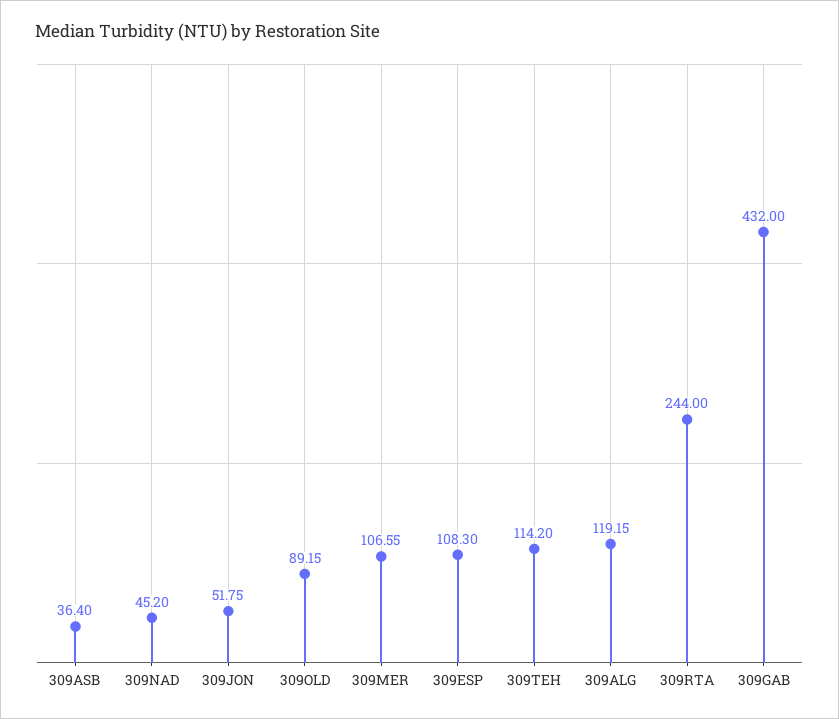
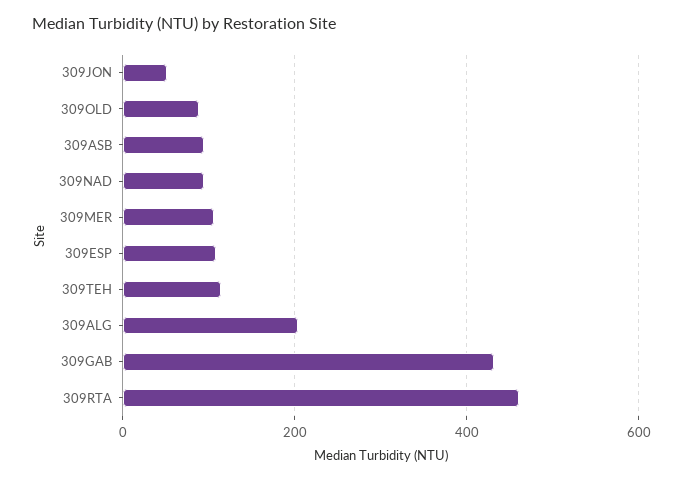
309ASB: 36.4 -> 100
309NAD: 45.2 -> 100
309ALG: 119.15 -> 200
309RTA: 244 -> 460

